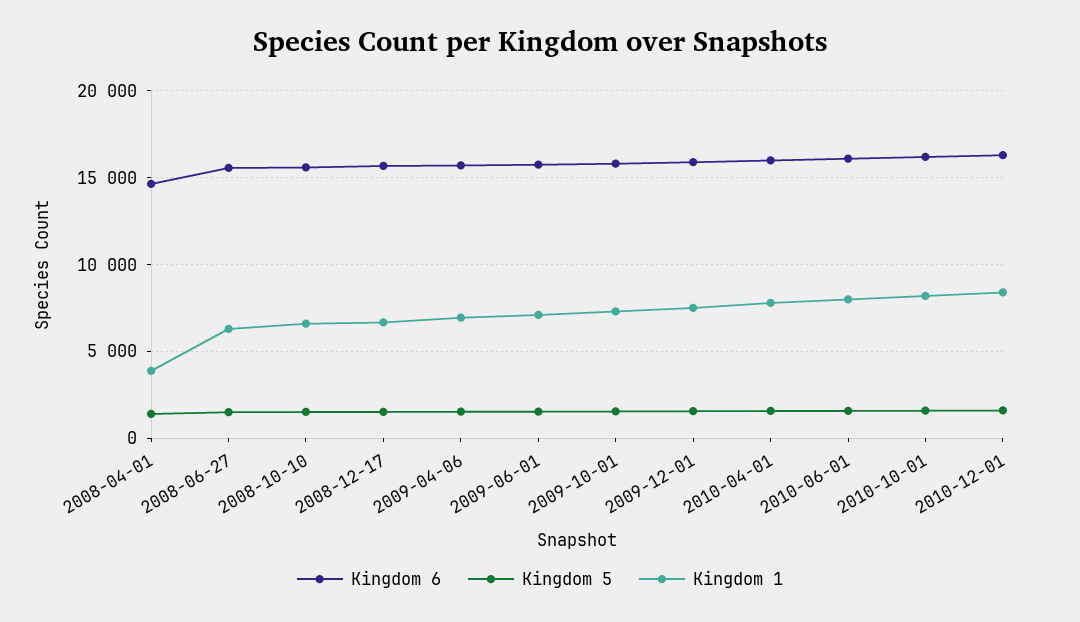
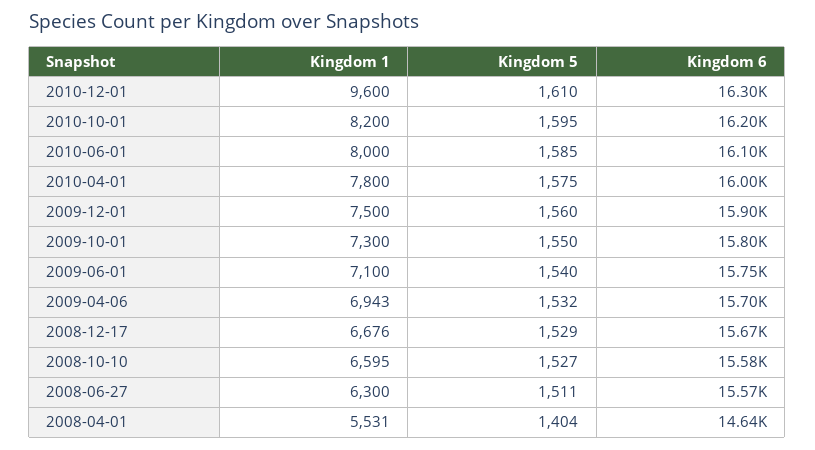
Kingdom 1, 2008-04-01: 4000 -> 5531
Kingdom 1, 2010-12-01: 8500 -> 9600

